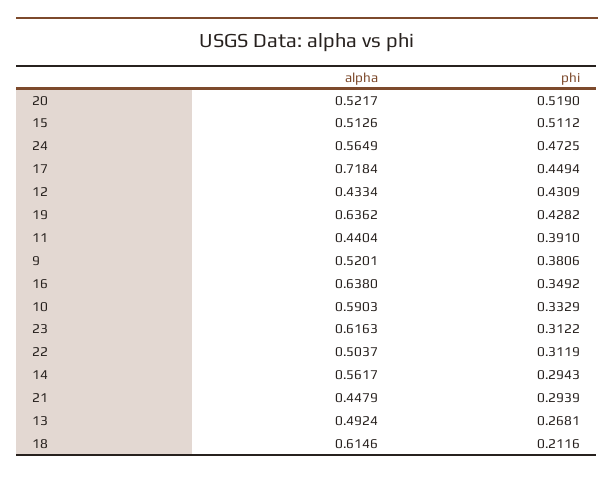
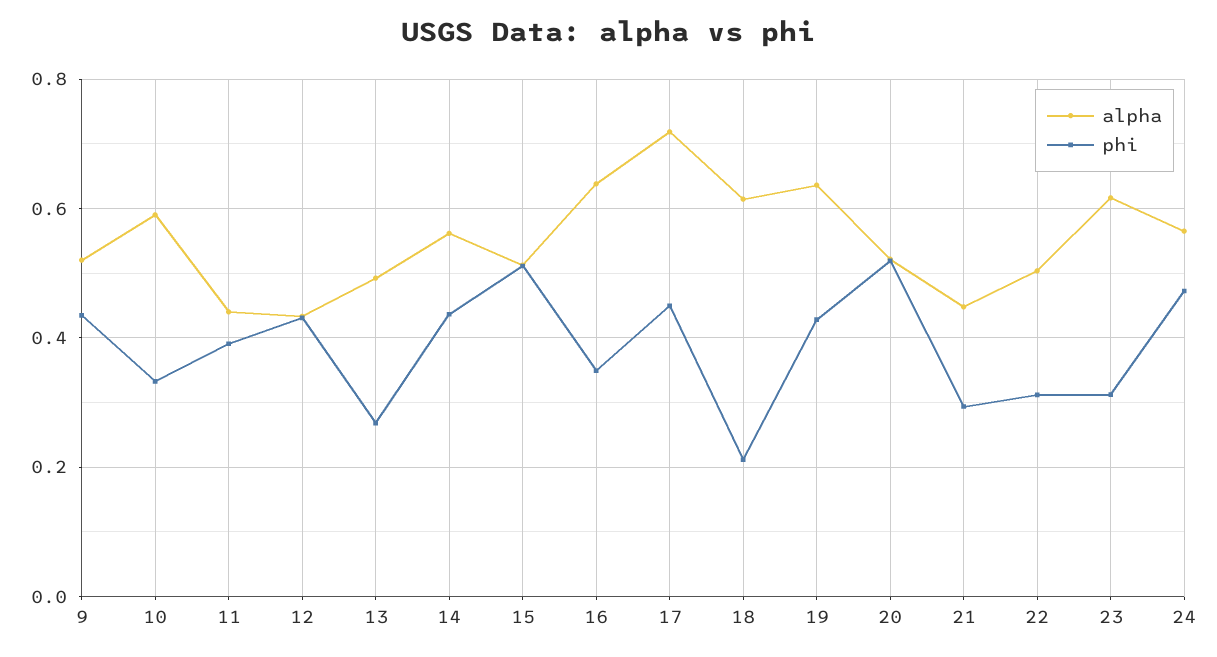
phi, 9: 0.3806 -> 0.44
phi, 14: 0.2943 -> 0.44

